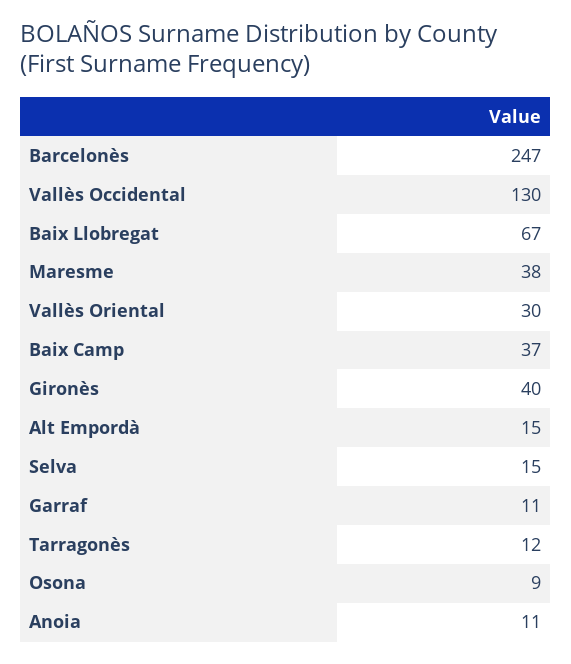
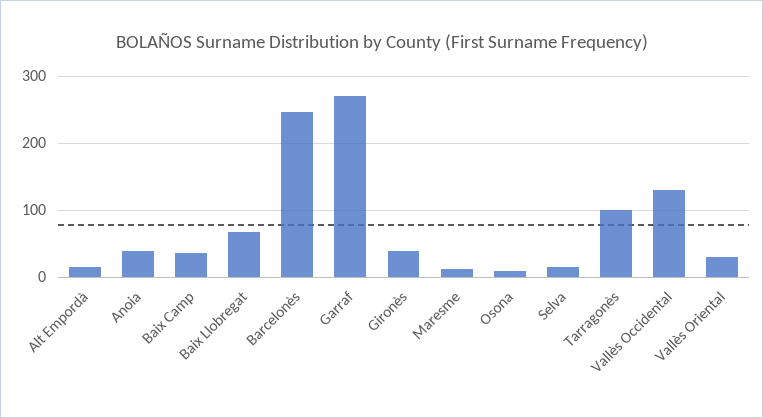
Maresme: 38 -> 10
Garraf: 11 -> 270
Tarragonès: 12 -> 100
Anoia: 11 -> 40

